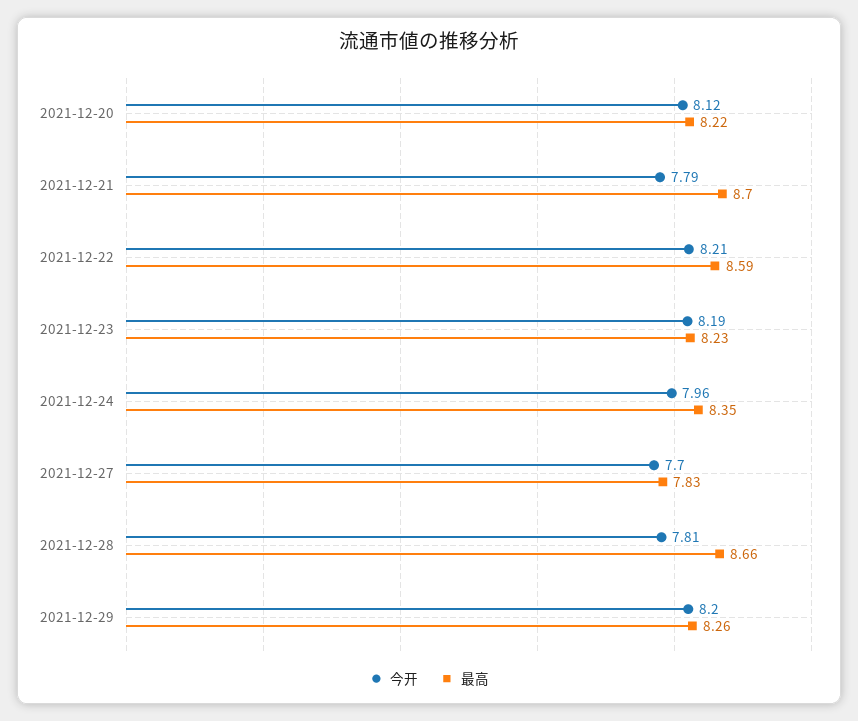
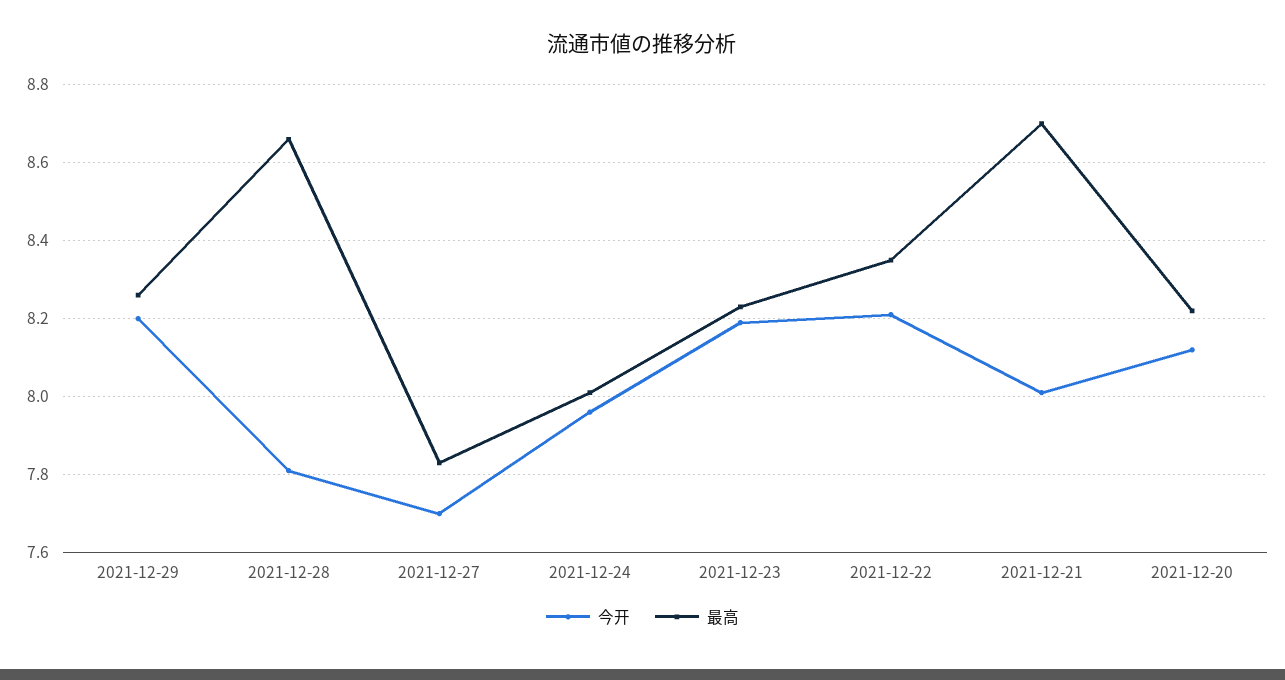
今开, 2021-12-21: 7.79 -> 8
最高, 2021-12-22: 8.59 -> 8.35
最高, 2021-12-24: 8.35 -> 8

